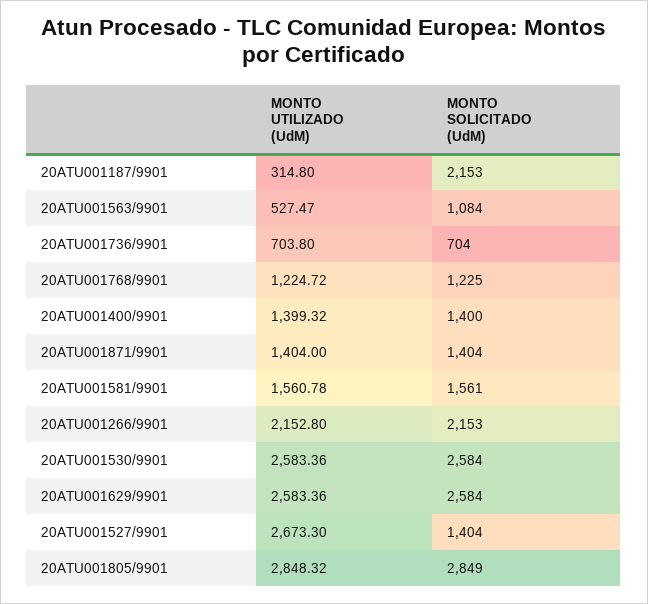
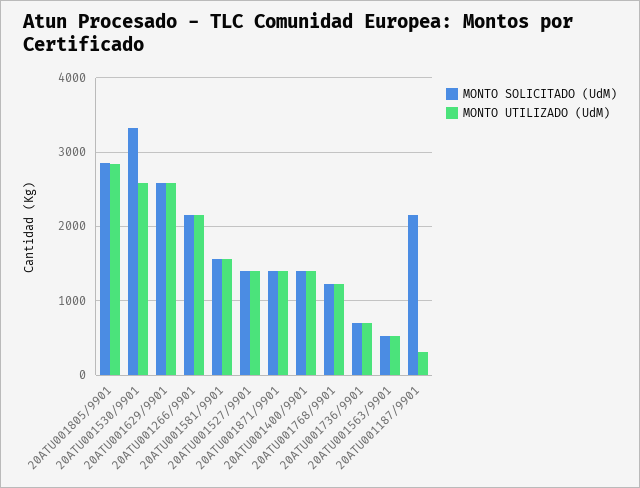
MONTO SOLICITADO (UdM), 20ATU001563/9901: 1084 -> 500
MONTO SOLICITADO (UdM), 20ATU001530/9901: 2584 -> 3300
MONTO UTILIZADO (UdM), 20ATU001527/9901: 2673.3 -> 1400

